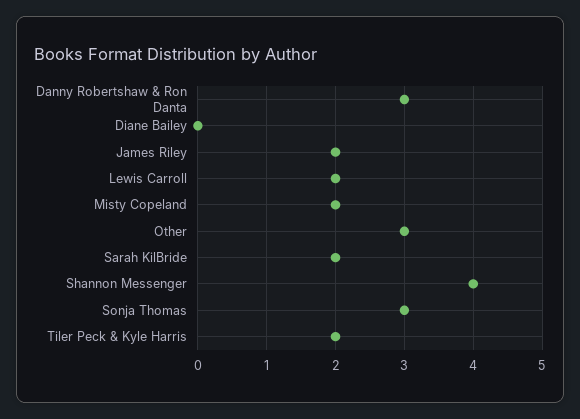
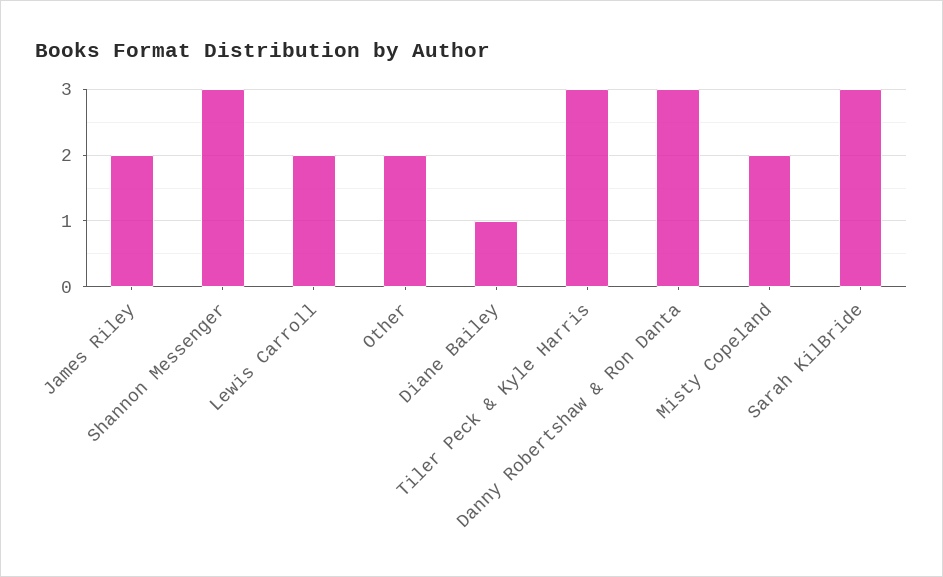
Diane Bailey: 0 -> 1
Other: 3 -> 2
Sarah KilBride: 2 -> 3
Shannon Messenger: 4 -> 3
Sonja Thomas: 3 -> none
Tiler Peck & Kyle Harris: 2 -> 3

